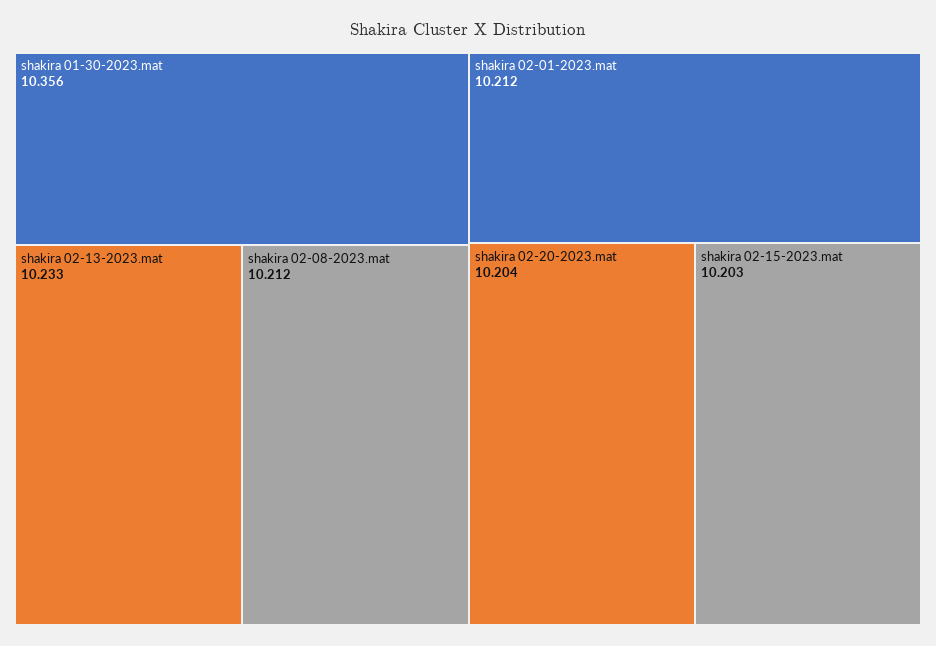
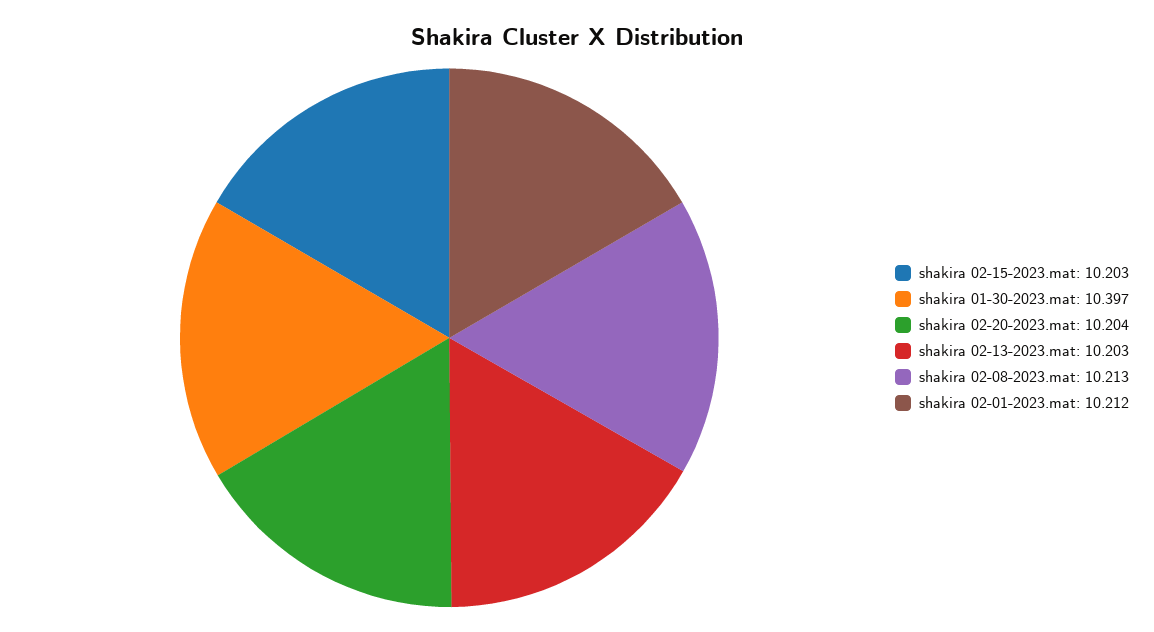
shakira 01-30-2023.mat: 10.356 -> 10.397
shakira 02-13-2023.mat: 10.233 -> 10.203
shakira 02-08-2023.mat: 10.212 -> 10.213

